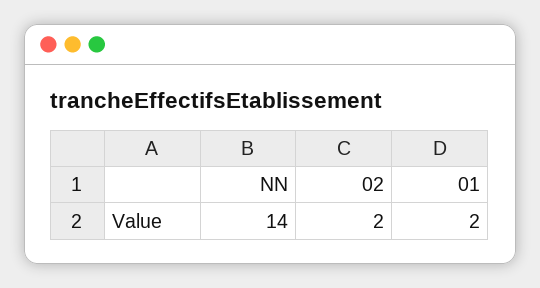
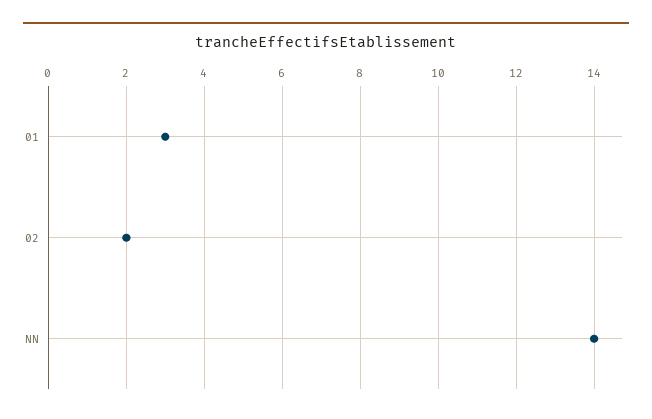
01: 2 -> 3

